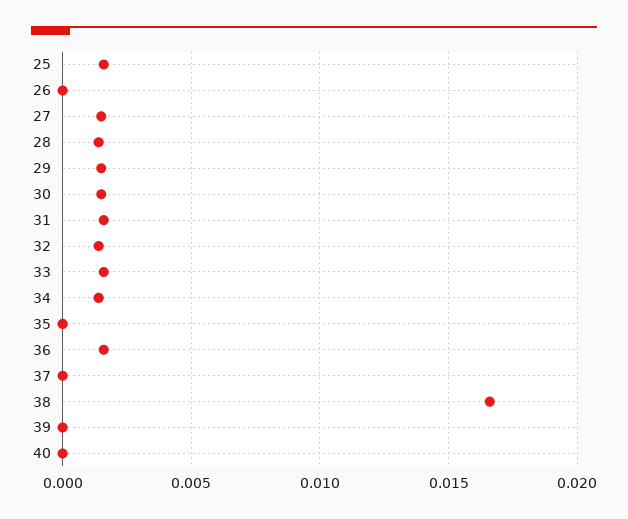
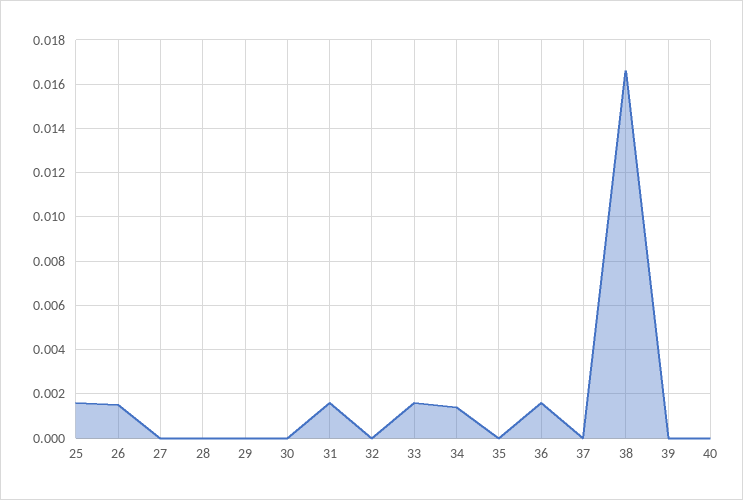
26: 0 -> 0.0015
27: 0.0015 -> 0
28: 0.0015 -> 0
29: 0.0015 -> 0
30: 0.0015 -> 0
32: 0.0015 -> 0

